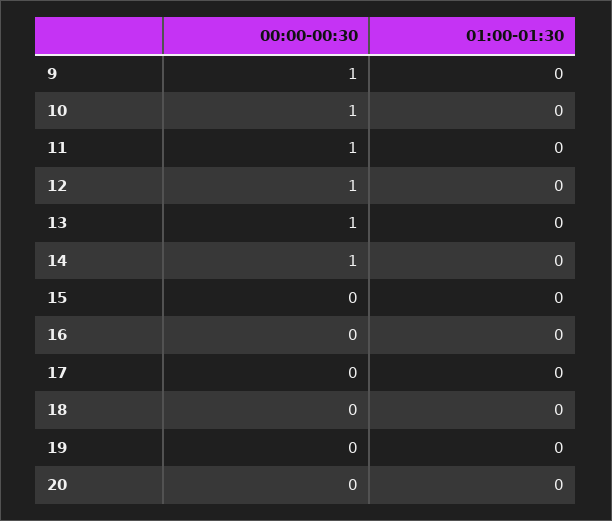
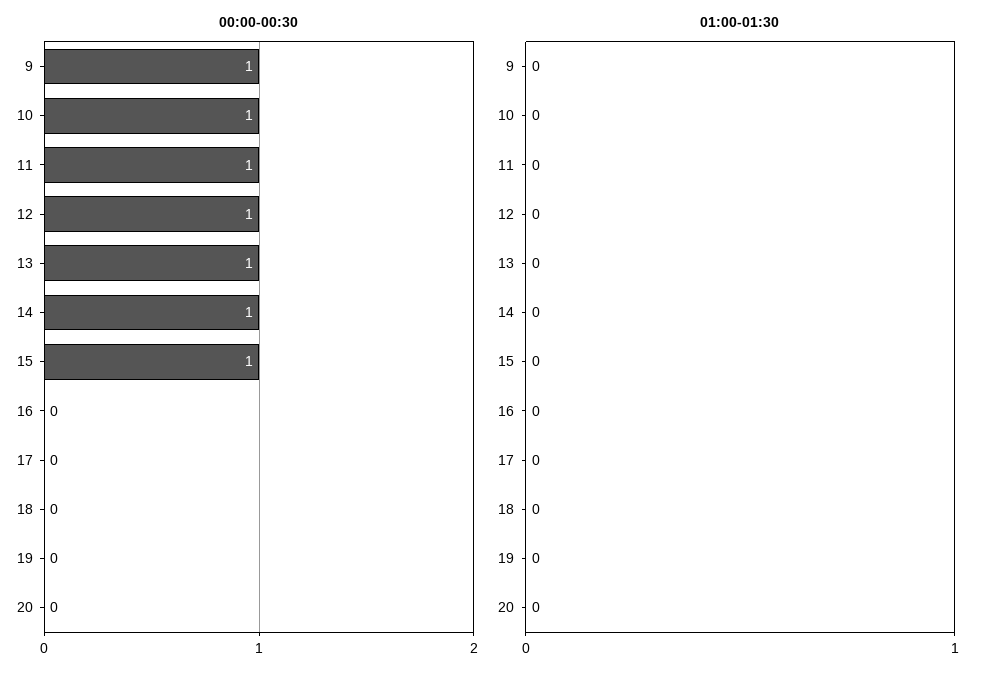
00:00-00:30, 15: 0 -> 1

